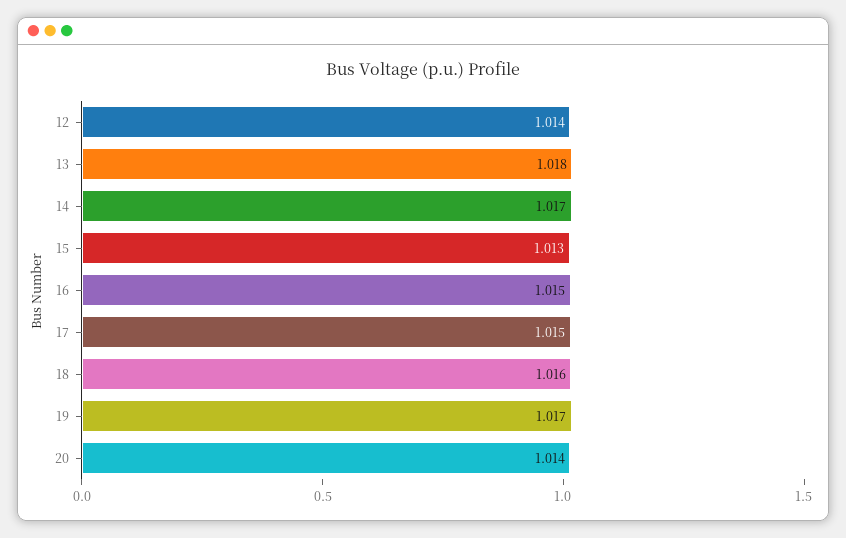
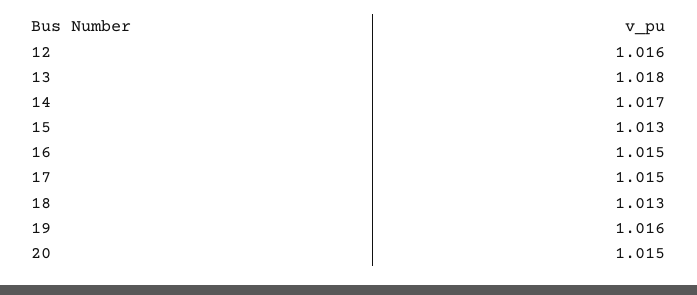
12: 1.014 -> 1.016
18: 1.016 -> 1.013
19: 1.017 -> 1.016
20: 1.014 -> 1.015

